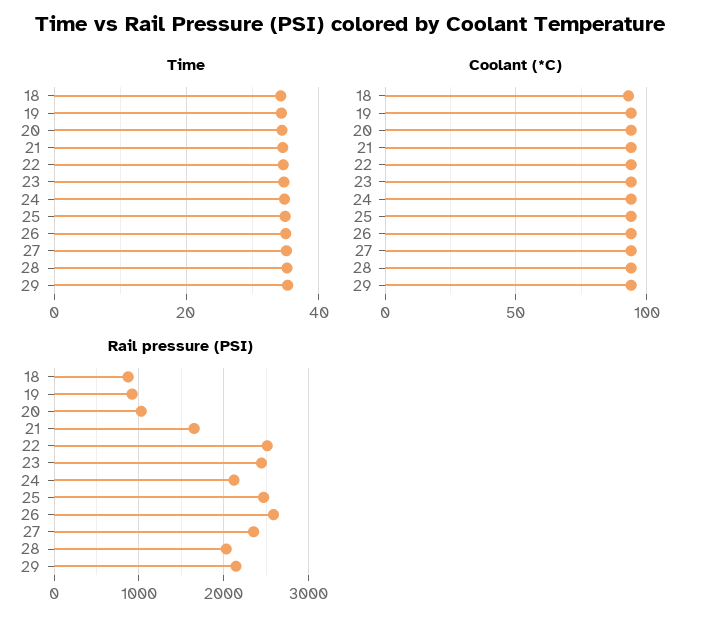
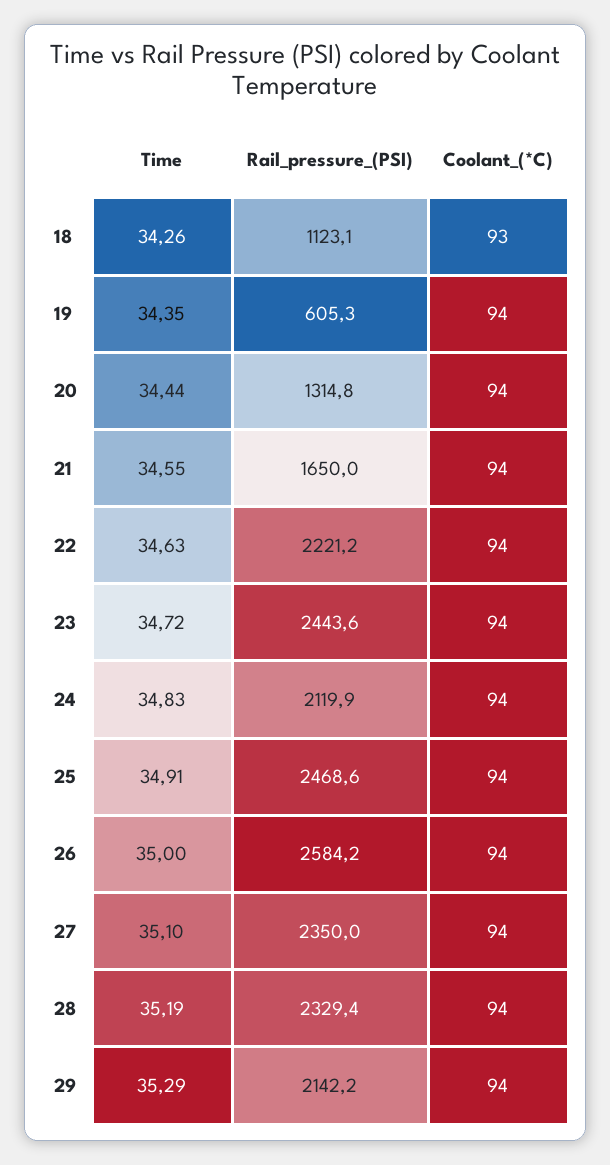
Rail pressure (PSI), 18: 900 -> 1123.1
Rail pressure (PSI), 19: 900 -> 605.3
Rail pressure (PSI), 20: 1000 -> 1314.8
Rail pressure (PSI), 22: 2500 -> 2221.2
Rail pressure (PSI), 28: 2000 -> 2329.4

